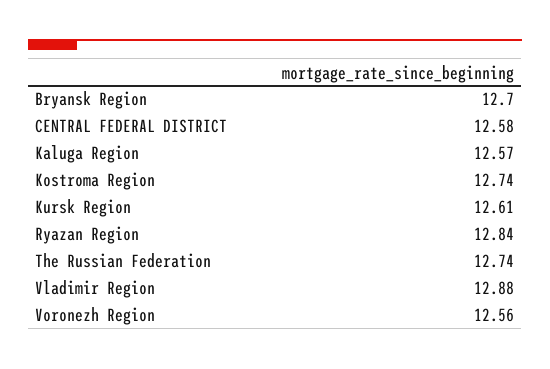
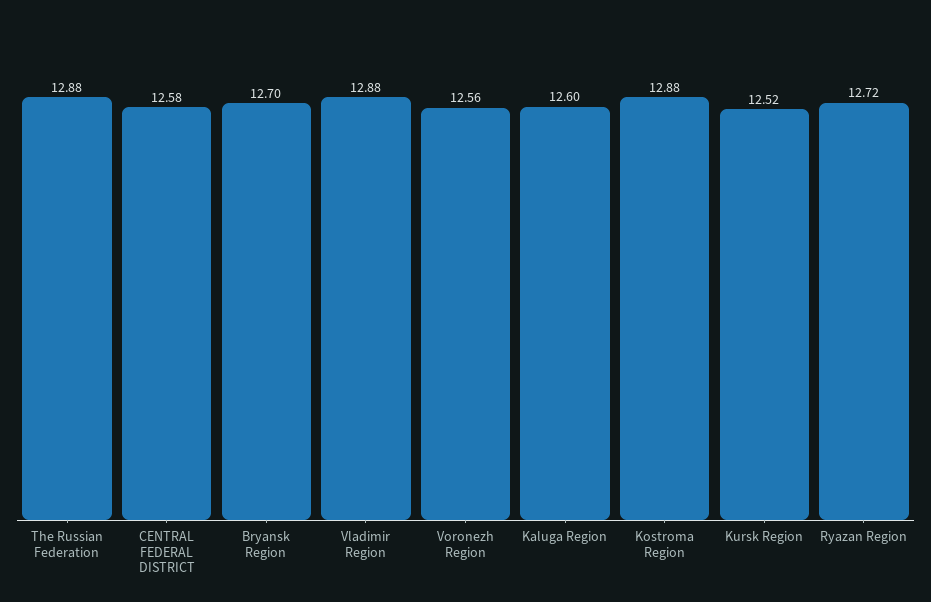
Kaluga Region: 12.57 -> 12.6
Kostroma Region: 12.74 -> 12.88
Kursk Region: 12.61 -> 12.52
Ryazan Region: 12.84 -> 12.72
The Russian Federation: 12.74 -> 12.88

